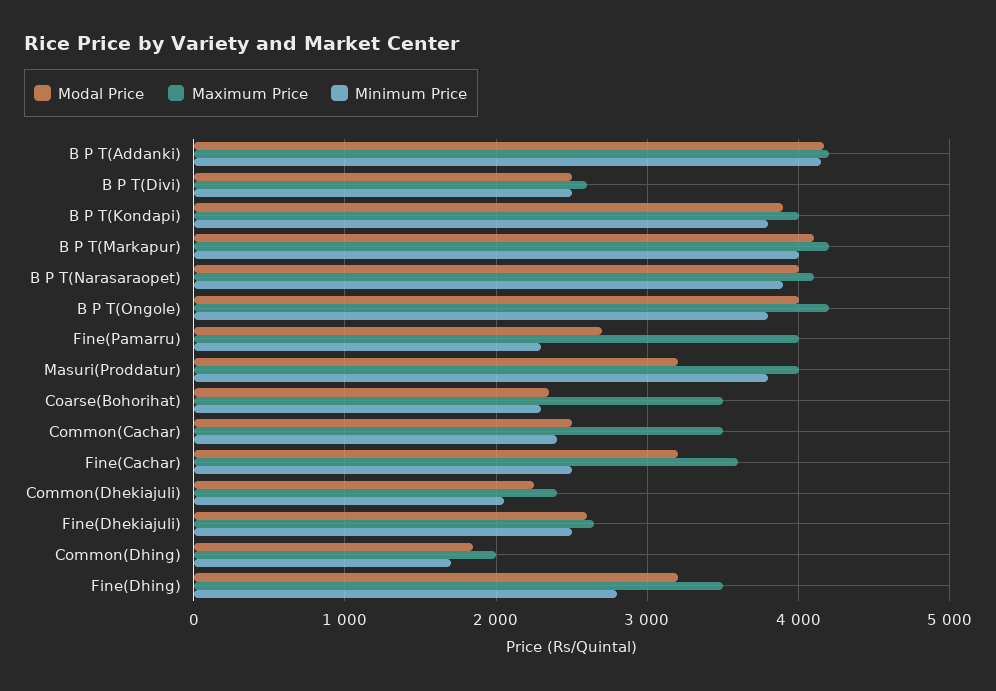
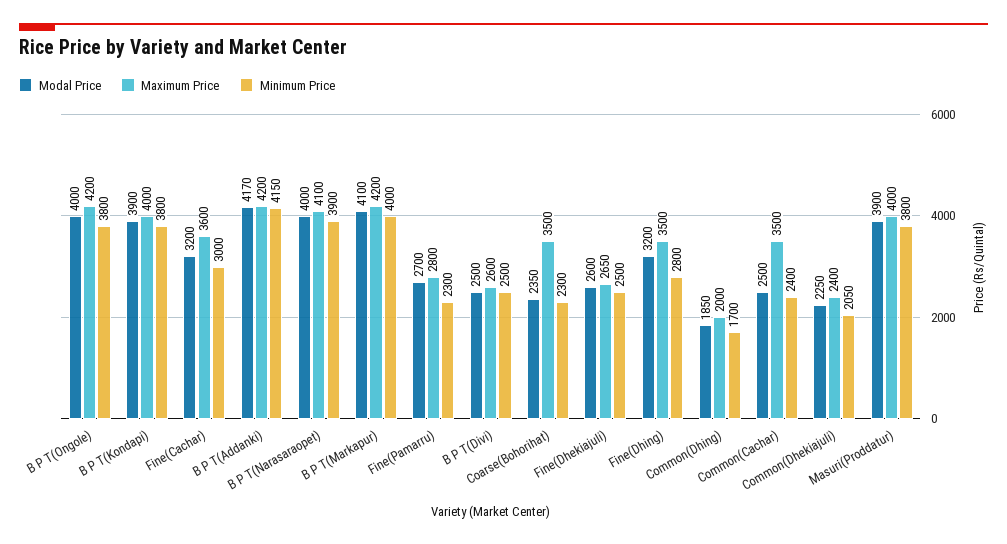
Maximum Price, Fine(Pamarru): 4000 -> 2800
Modal Price, Masuri(Proddatur): 3200 -> 3900
Minimum Price, Fine(Cachar): 2500 -> 3000

